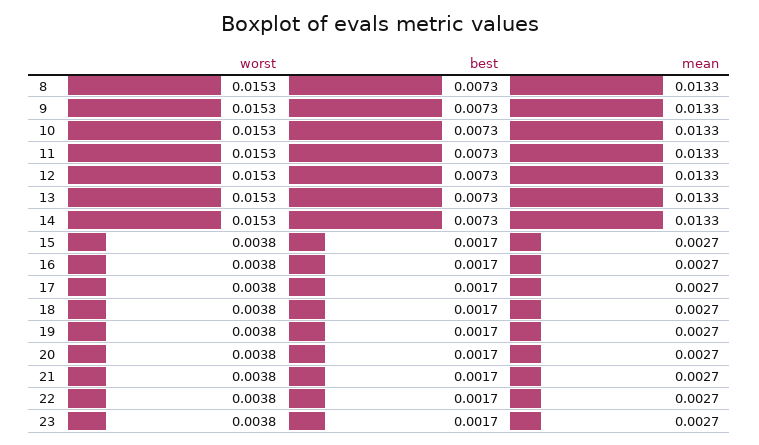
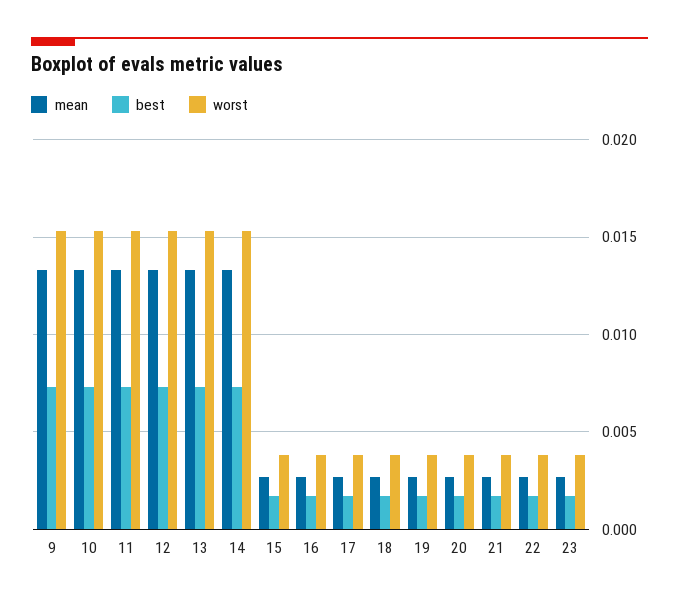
worst, 8: 0.0153 -> none
best, 8: 0.0073 -> none
mean, 8: 0.0133 -> none

